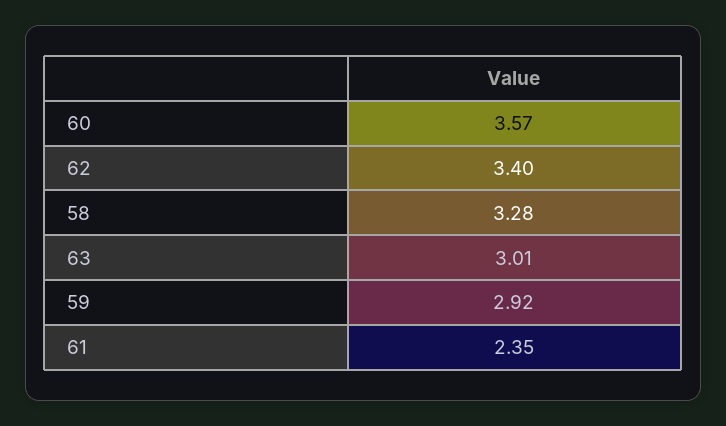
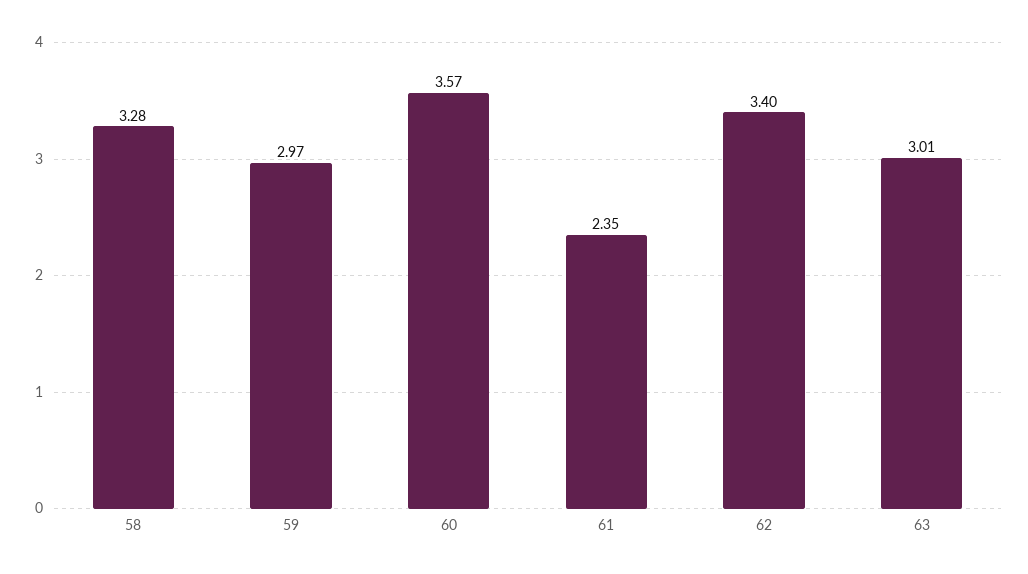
59: 2.92 -> 2.97

